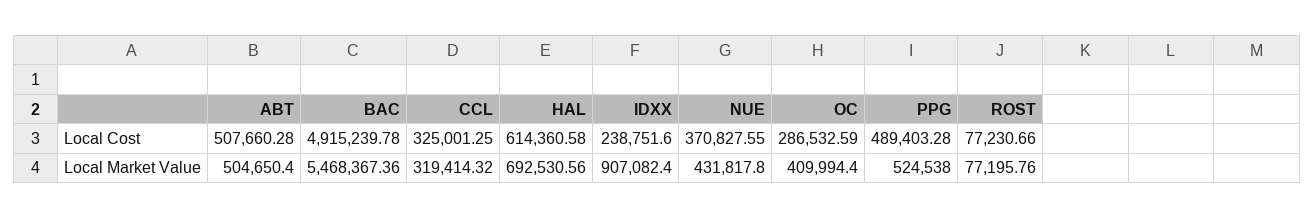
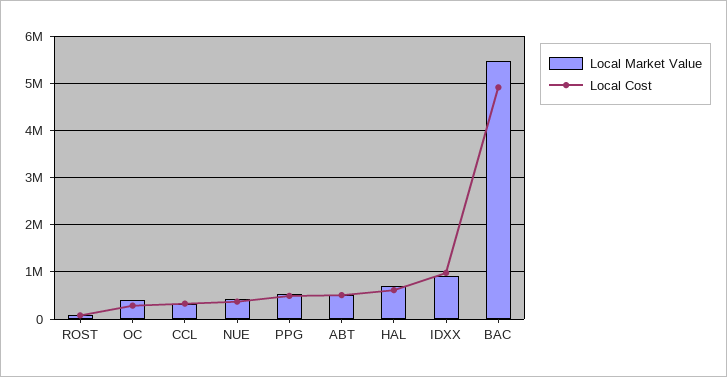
Local Cost, IDXX: 238751.6 -> 1000000

